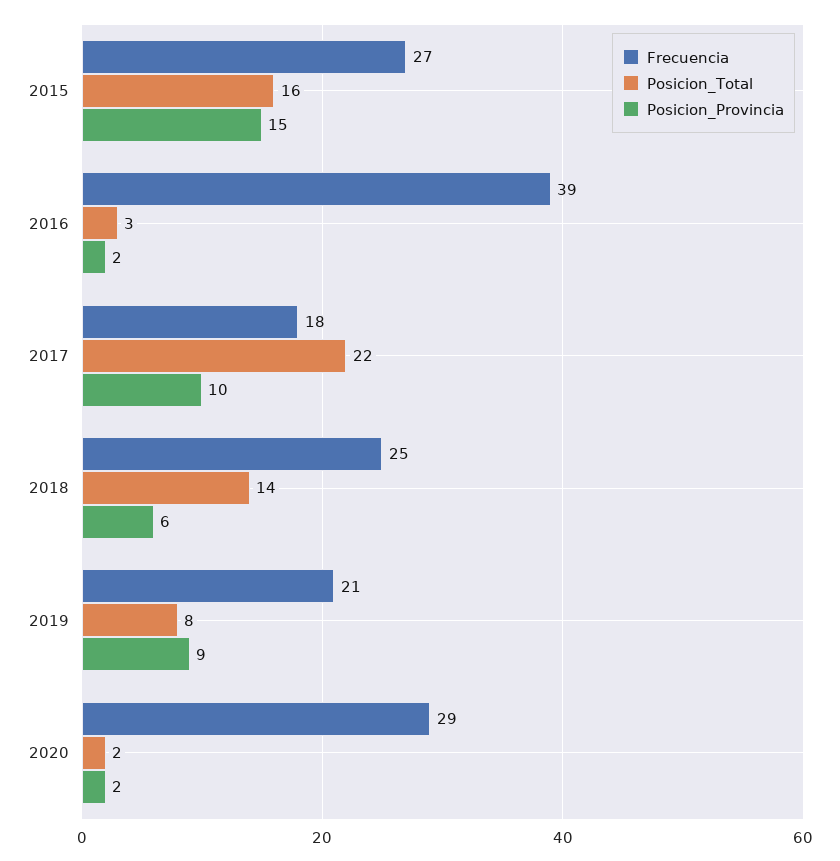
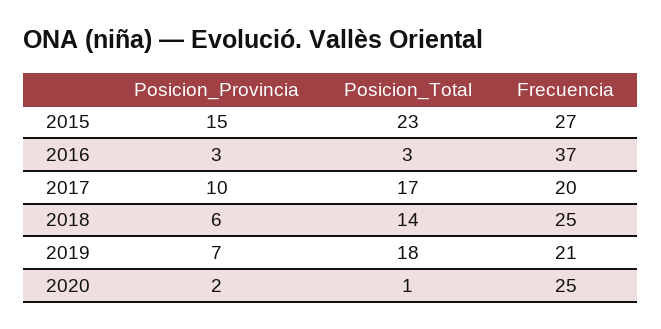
Posicion_Total, 2015: 16 -> 23
Frecuencia, 2016: 39 -> 37
Posicion_Provincia, 2016: 2 -> 3
Frecuencia, 2017: 18 -> 20
Posicion_Total, 2017: 22 -> 17
Posicion_Total, 2019: 8 -> 18
Posicion_Provincia, 2019: 9 -> 7
Frecuencia, 2020: 29 -> 25
Posicion_Total, 2020: 2 -> 1

